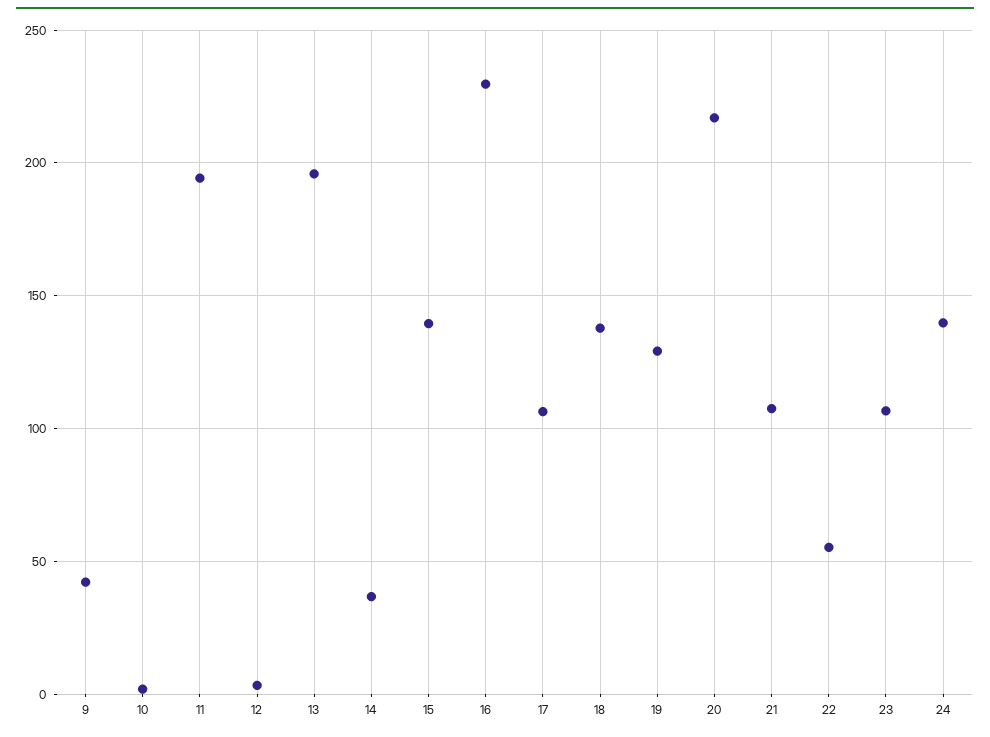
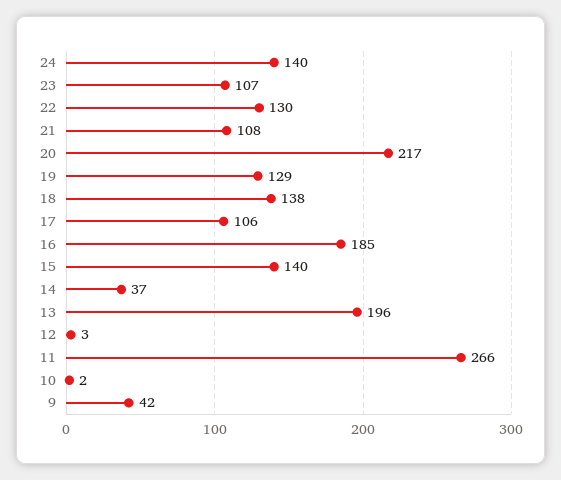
11: 195 -> 266
16: 230 -> 185
22: 55 -> 130

